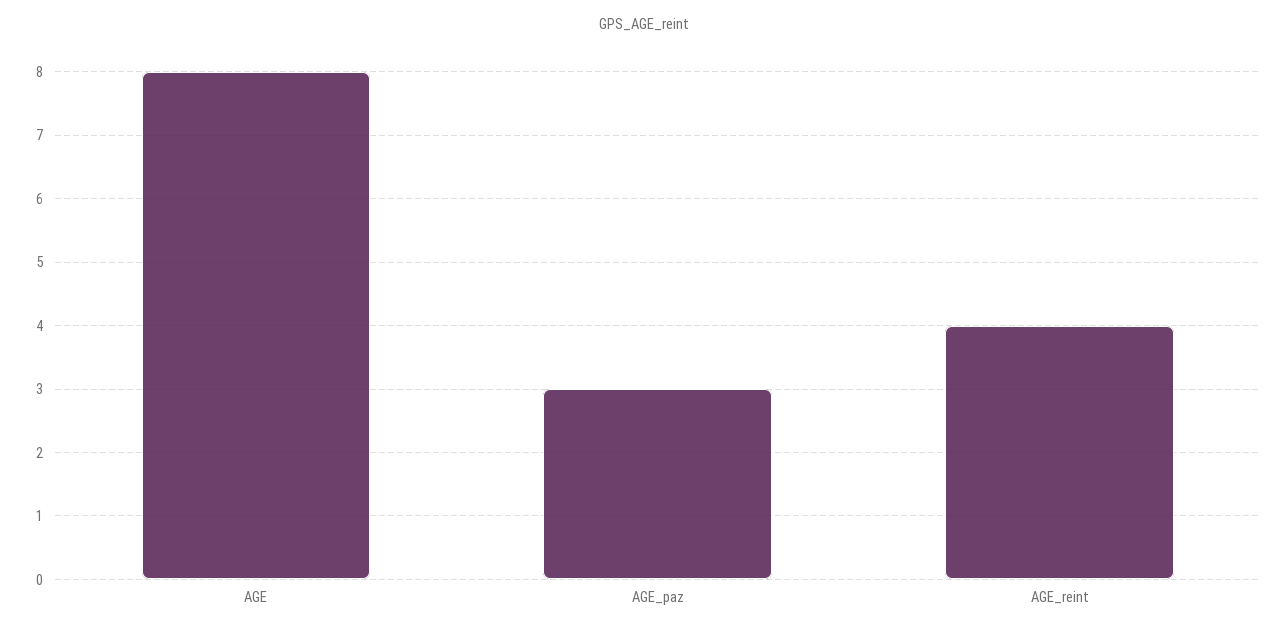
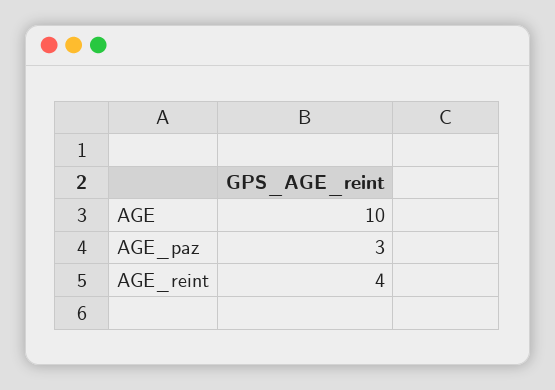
AGE: 8 -> 10

